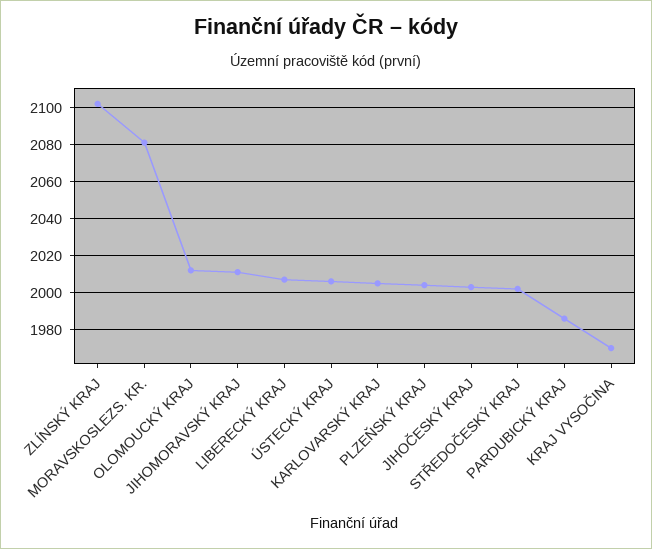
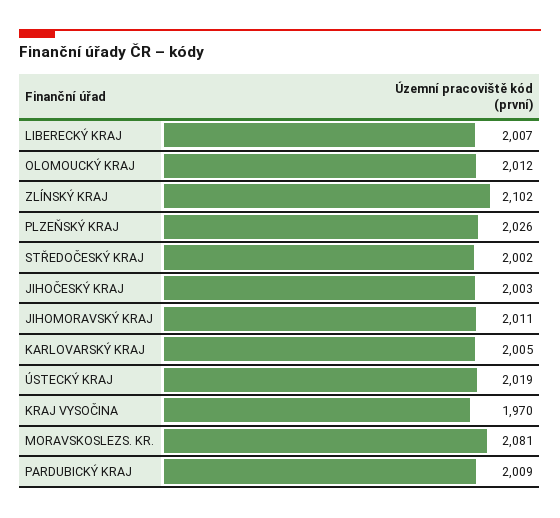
ÚSTECKÝ KRAJ: 2005 -> 2019
PLZEŇSKÝ KRAJ: 2005 -> 2026
PARDUBICKÝ KRAJ: 1985 -> 2009

